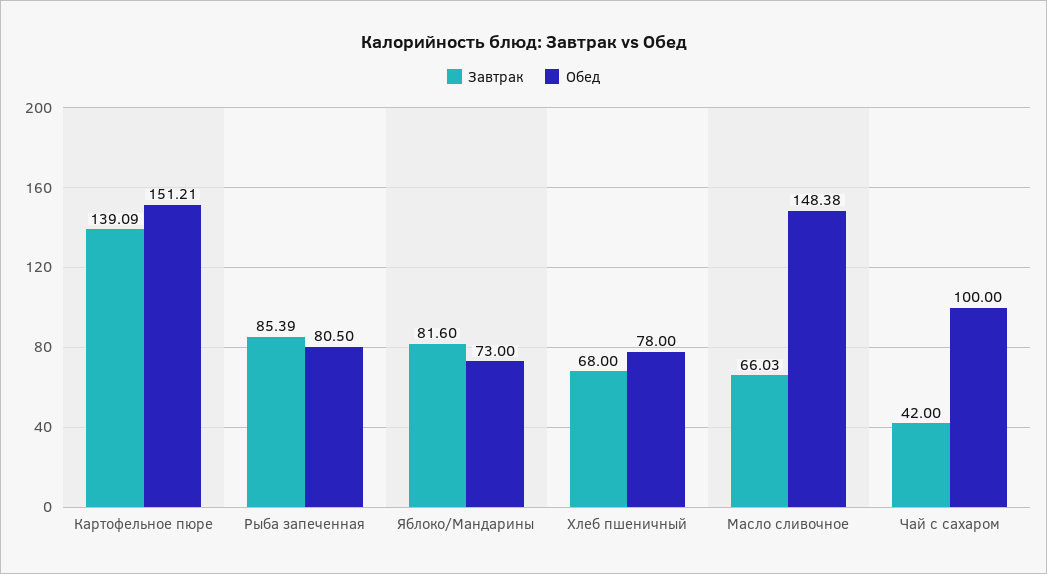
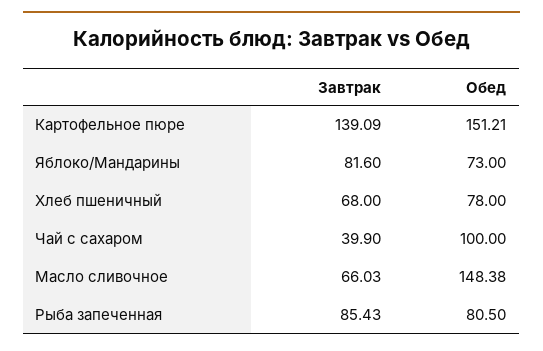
Завтрак, Рыба запеченная: 85.39 -> 85.43
Завтрак, Чай с сахаром: 42 -> 39.9

